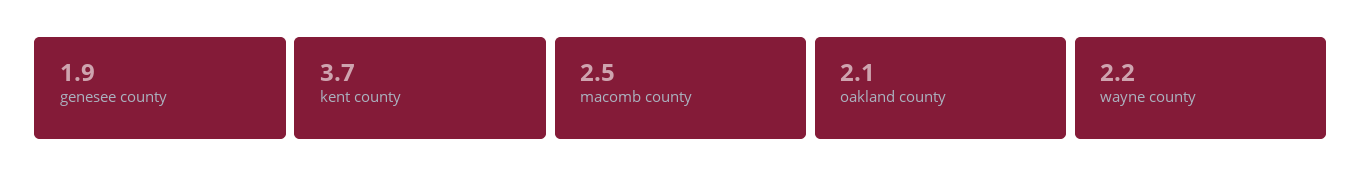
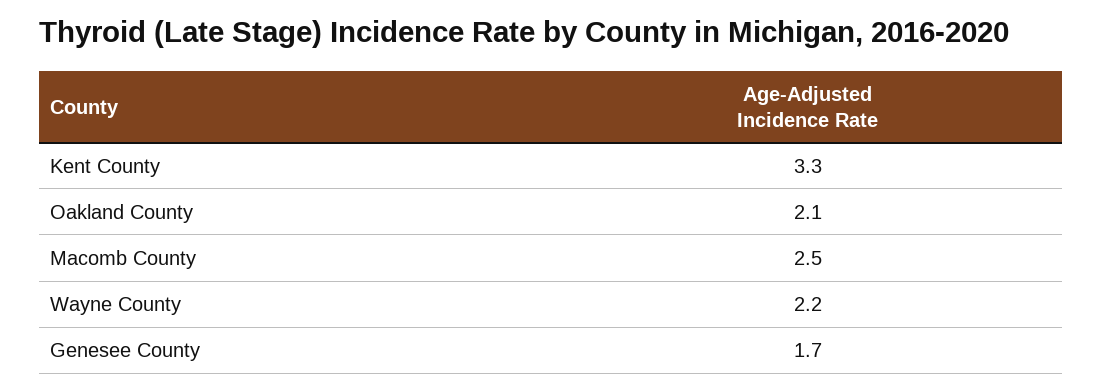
genesee county: 1.9 -> 1.7
kent county: 3.7 -> 3.3

